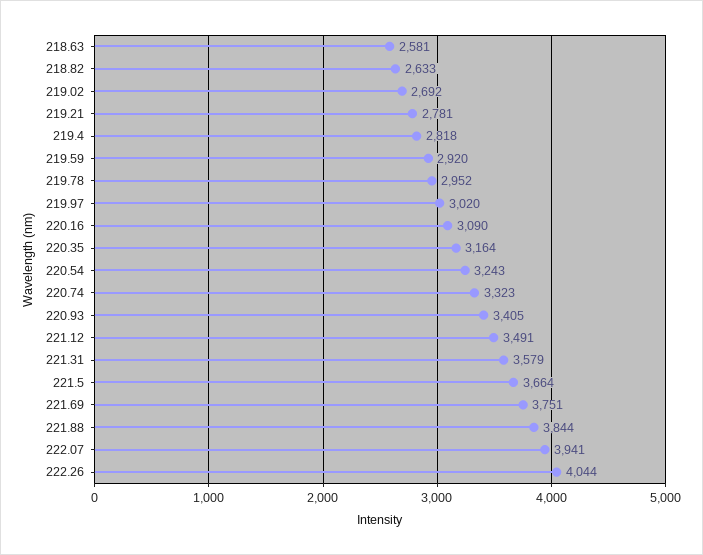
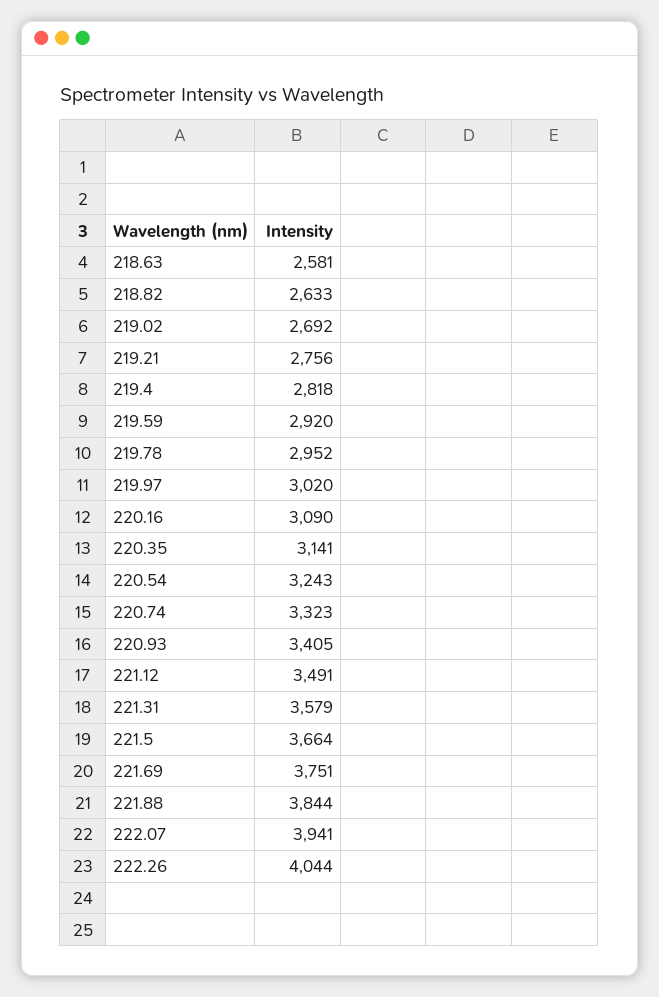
219.21: 2781 -> 2756
220.35: 3164 -> 3141

